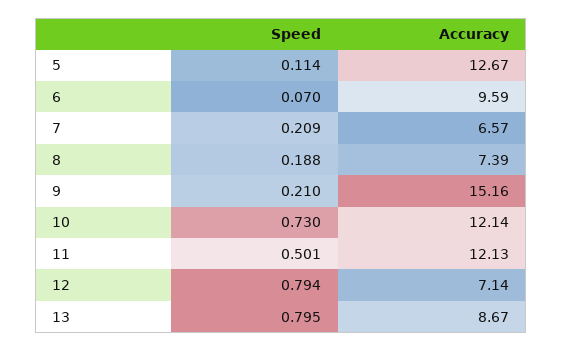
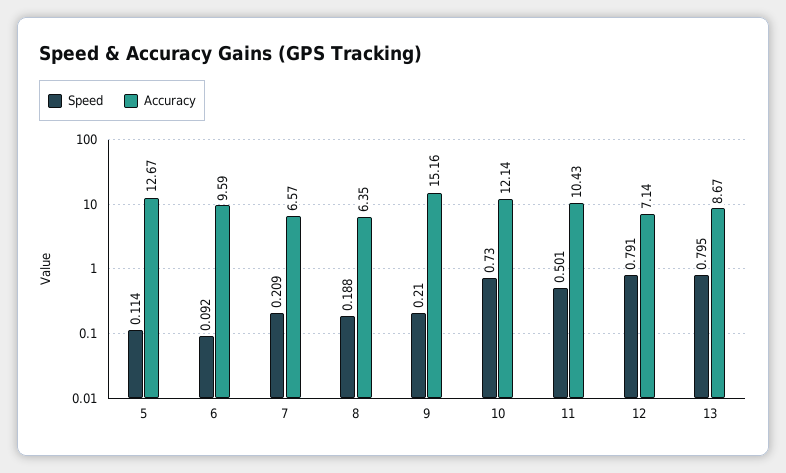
Speed, 6: 0.07 -> 0.092
Accuracy, 8: 7.39 -> 6.35
Accuracy, 11: 12.13 -> 10.43
Speed, 12: 0.794 -> 0.791

